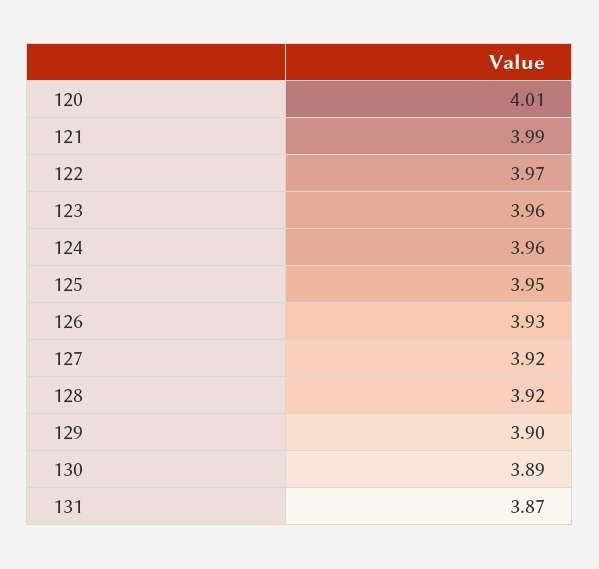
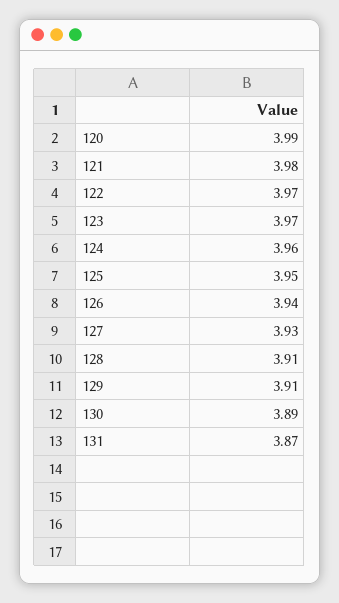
120: 4.01 -> 3.99
121: 3.99 -> 3.98
123: 3.96 -> 3.97
126: 3.93 -> 3.94
127: 3.92 -> 3.93
128: 3.92 -> 3.91
129: 3.9 -> 3.91

